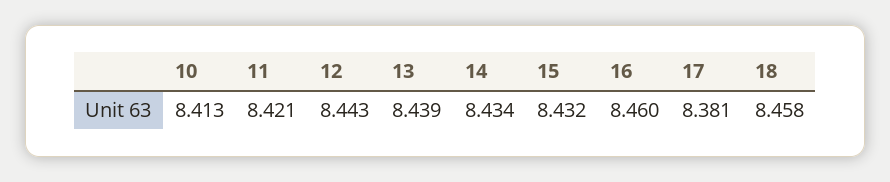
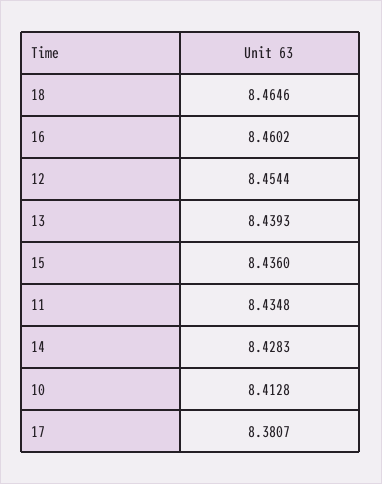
11: 8.421 -> 8.4348
12: 8.443 -> 8.4544
14: 8.434 -> 8.4283
15: 8.432 -> 8.436
18: 8.458 -> 8.4646

